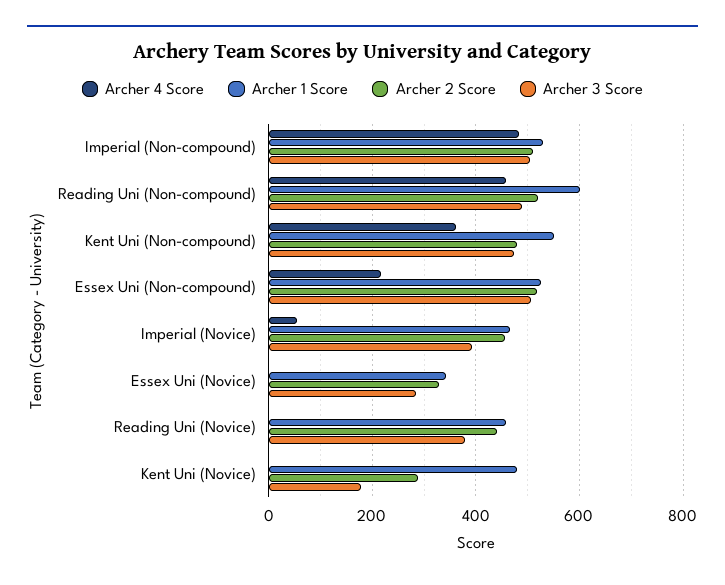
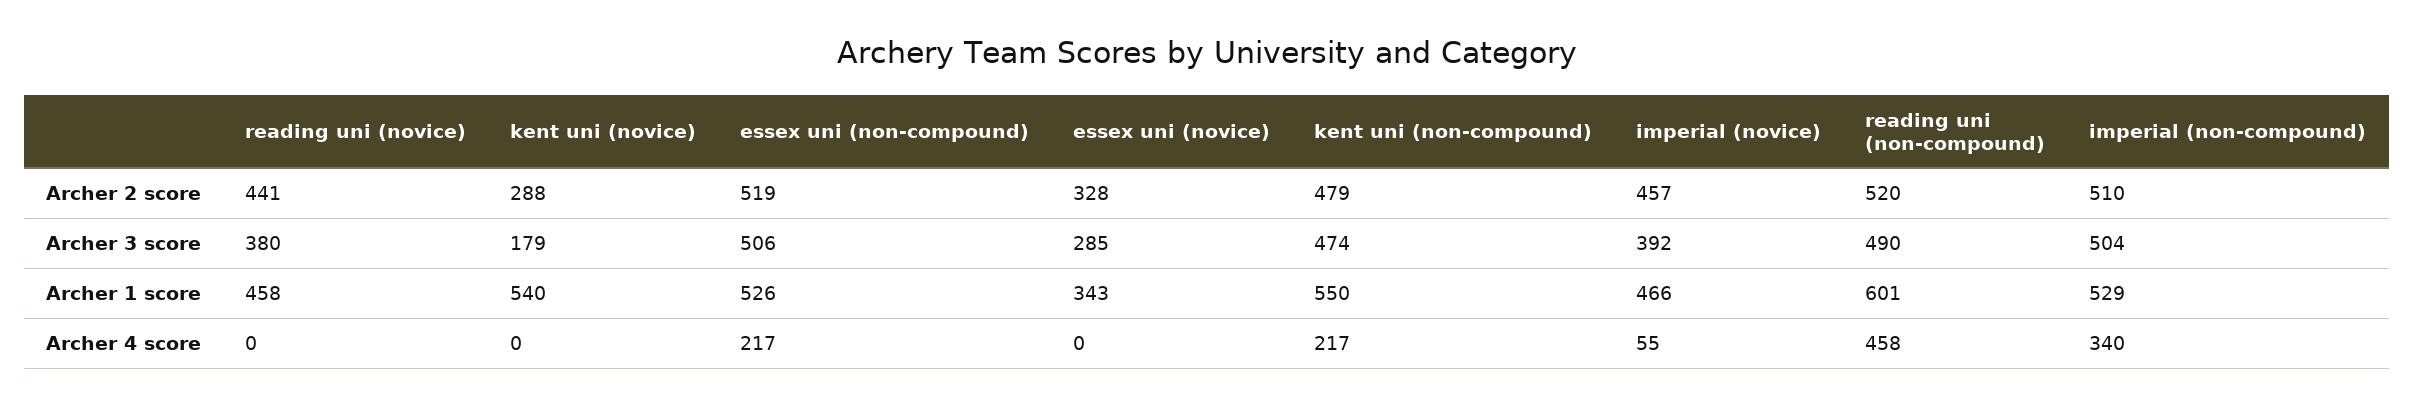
Archer 4 Score, Imperial (Non-compound): 480 -> 340
Archer 4 Score, Kent Uni (Non-compound): 360 -> 217
Archer 1 Score, Kent Uni (Novice): 480 -> 540

